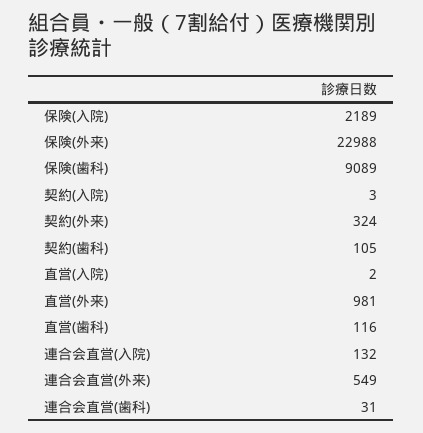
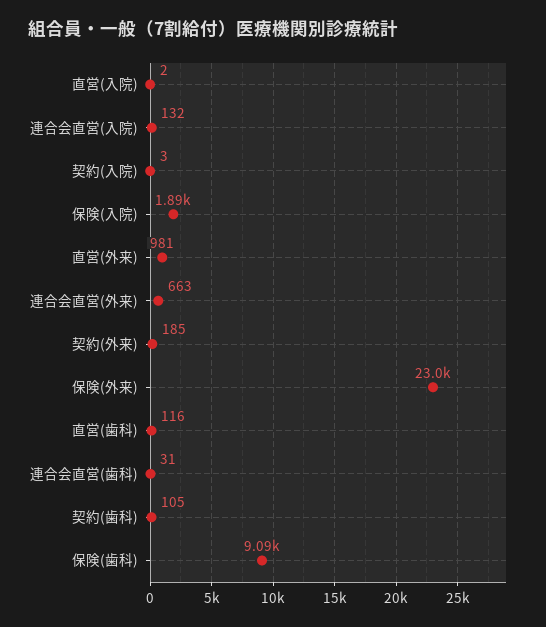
保険(入院): 2189 -> 1890
契約(外来): 324 -> 185
連合会直営(外来): 549 -> 663

